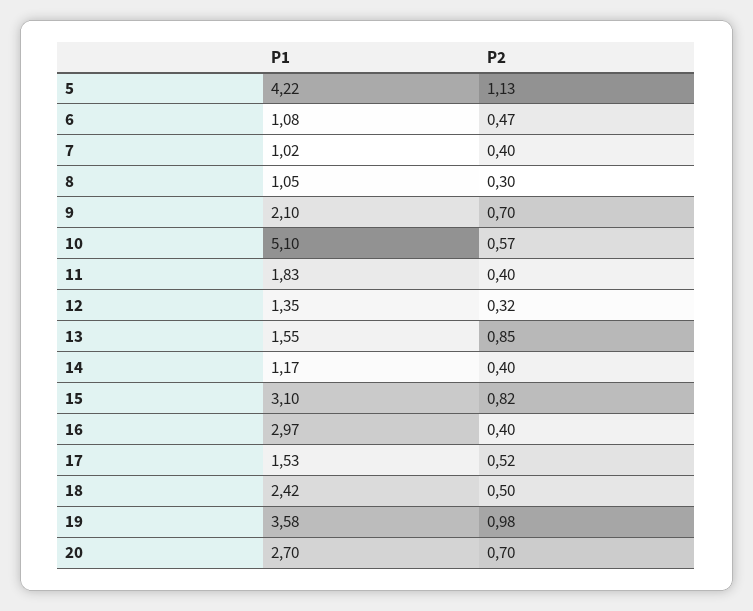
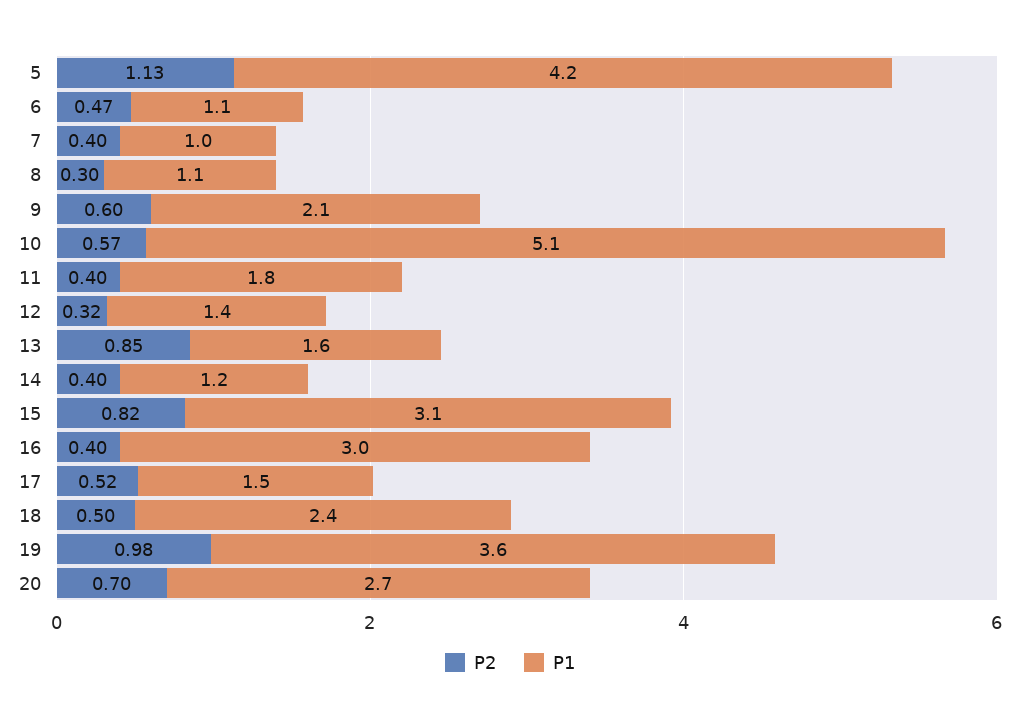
P2, 9: 0.7 -> 0.6

